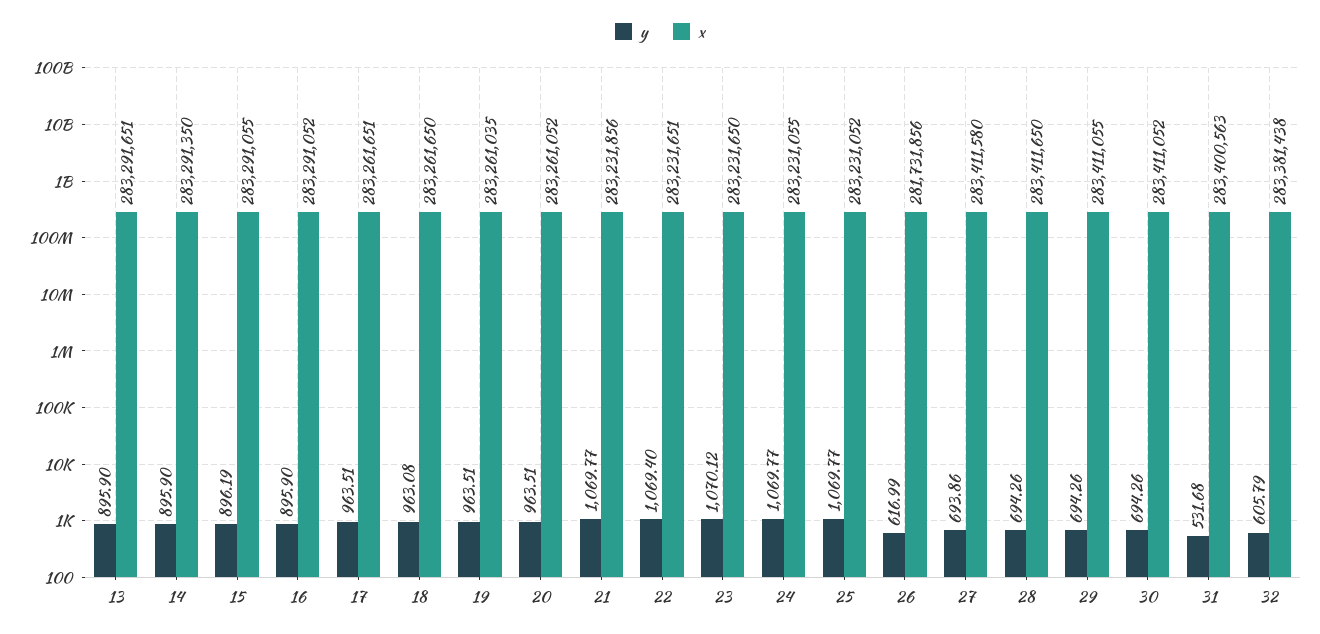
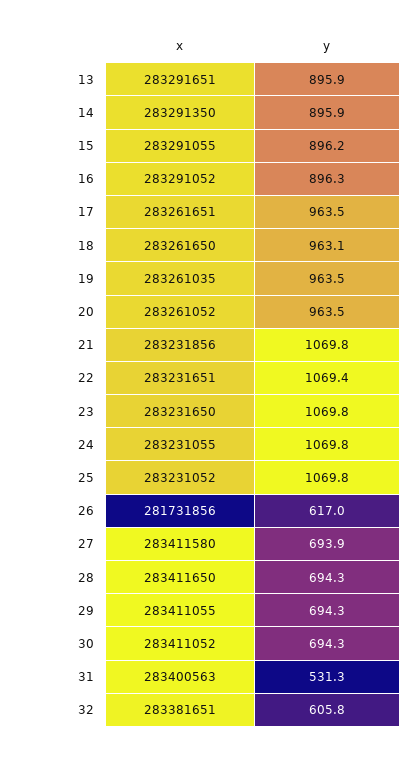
y, 16: 895.9 -> 896.3
y, 23: 1070.12 -> 1069.8
y, 31: 531.68 -> 531.3
x, 32: 283381438 -> 283381651

